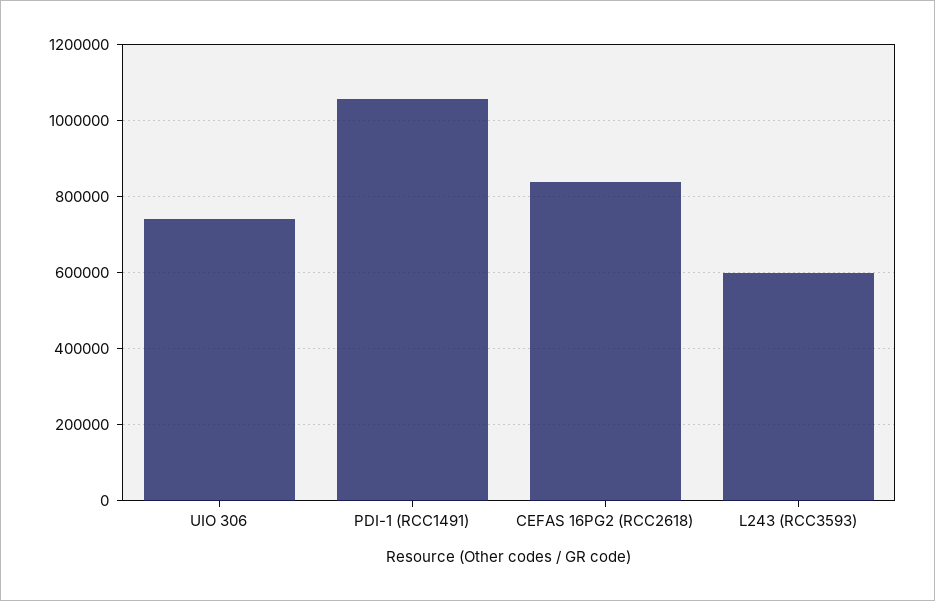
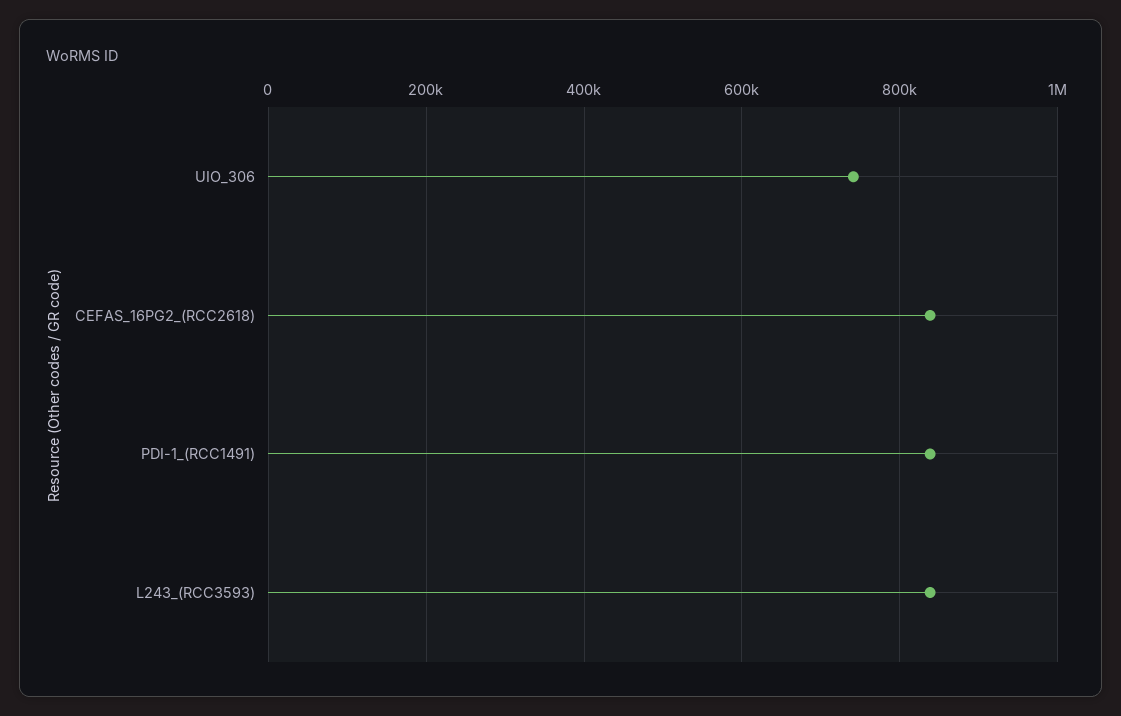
PDI-1 (RCC1491): 1060000 -> 840000
L243 (RCC3593): 600000 -> 840000

